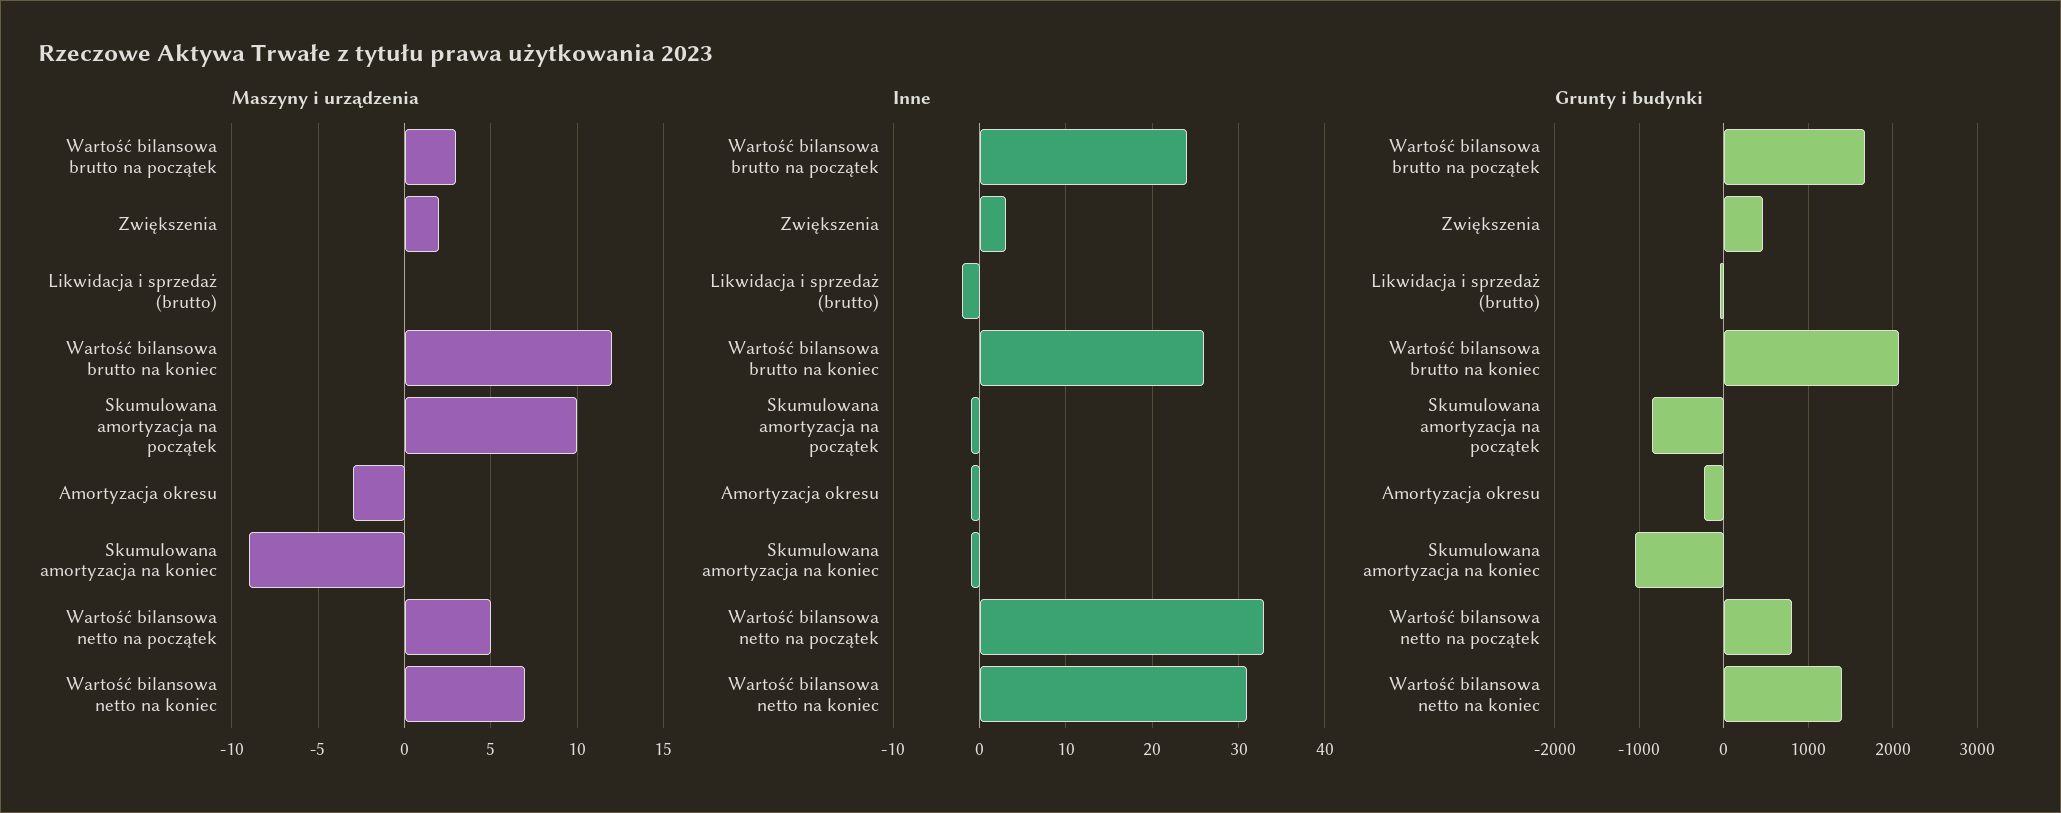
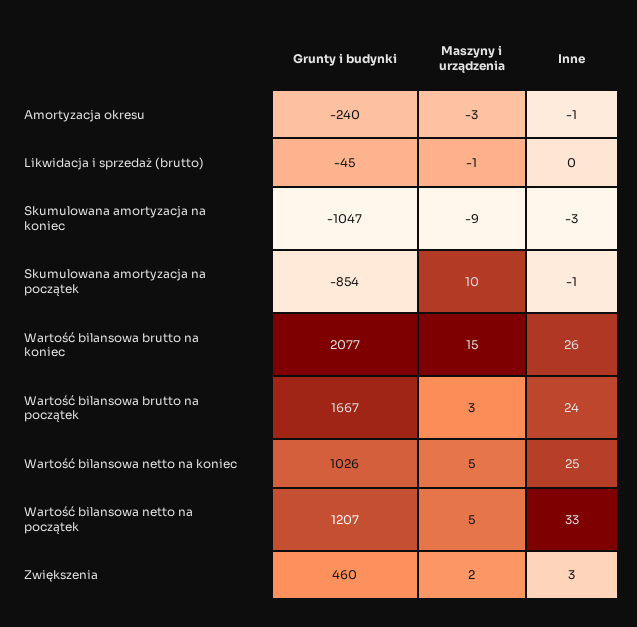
Maszyny i urządzenia, Likwidacja i sprzedaż (brutto): 0 -> -1
Maszyny i urządzenia, Wartość bilansowa brutto na koniec: 12 -> 15
Maszyny i urządzenia, Wartość bilansowa netto na koniec: 7 -> 5
Inne, Likwidacja i sprzedaż (brutto): -2 -> 0
Inne, Skumulowana amortyzacja na koniec: -1 -> -3
Inne, Wartość bilansowa netto na koniec: 31 -> 25
Grunty i budynki, Wartość bilansowa netto na początek: 800 -> 1207
Grunty i budynki, Wartość bilansowa netto na koniec: 1400 -> 1026

